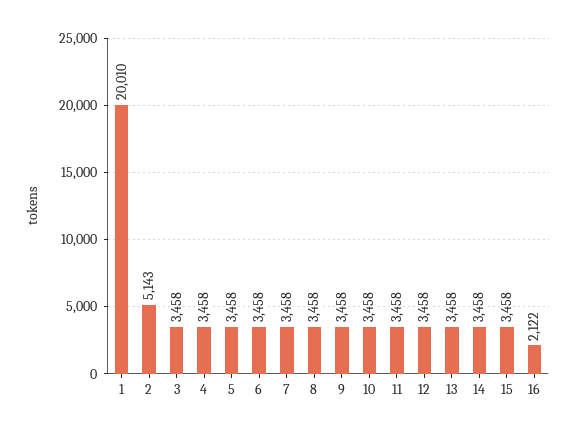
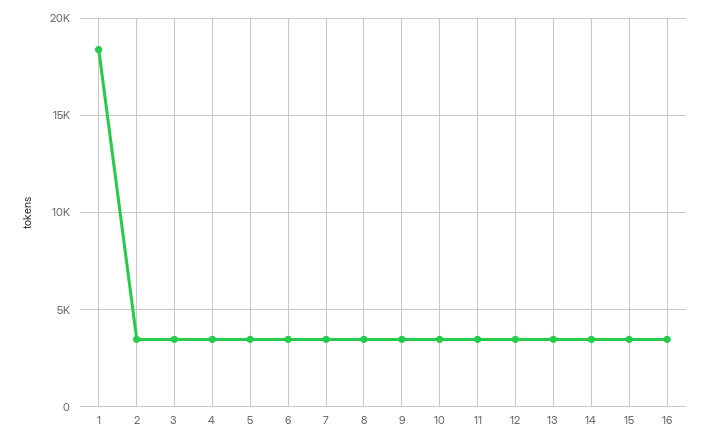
1: 20010 -> 18500
2: 5143 -> 3500
16: 2122 -> 3500

